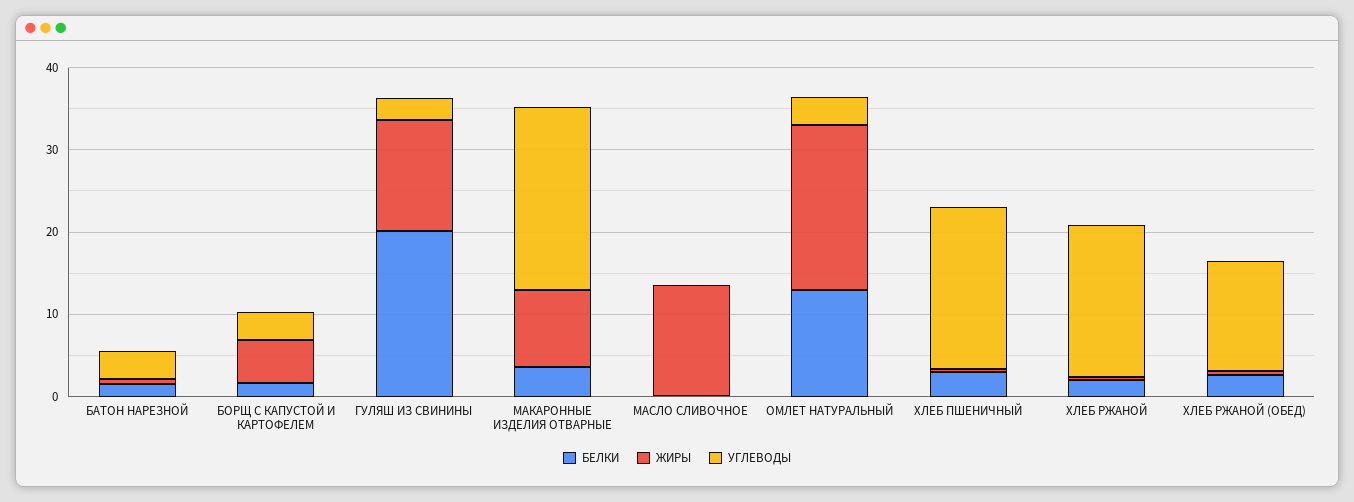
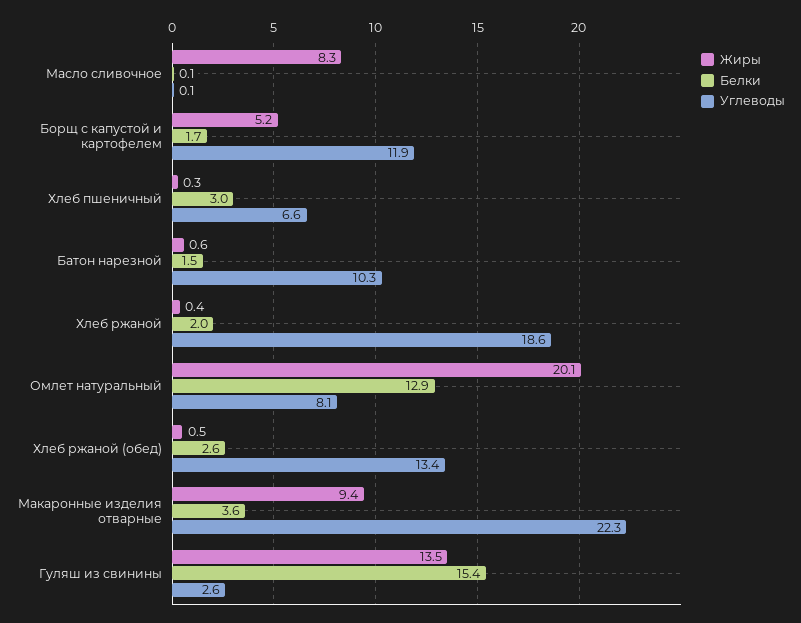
УГЛЕВОДЫ, БАТОН НАРЕЗНОЙ: 4 -> 10.3
УГЛЕВОДЫ, БОРЩ С КАПУСТОЙ И КАРТОФЕЛЕМ: 4 -> 11.9
БЕЛКИ, ГУЛЯШ ИЗ СВИНИНЫ: 20 -> 15.4
ЖИРЫ, МАСЛО СЛИВОЧНОЕ: 14 -> 8.3
УГЛЕВОДЫ, ОМЛЕТ НАТУРАЛЬНЫЙ: 4 -> 8.1
УГЛЕВОДЫ, ХЛЕБ ПШЕНИЧНЫЙ: 20 -> 6.6

